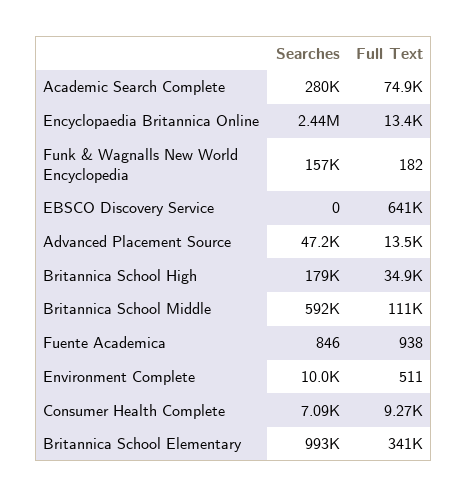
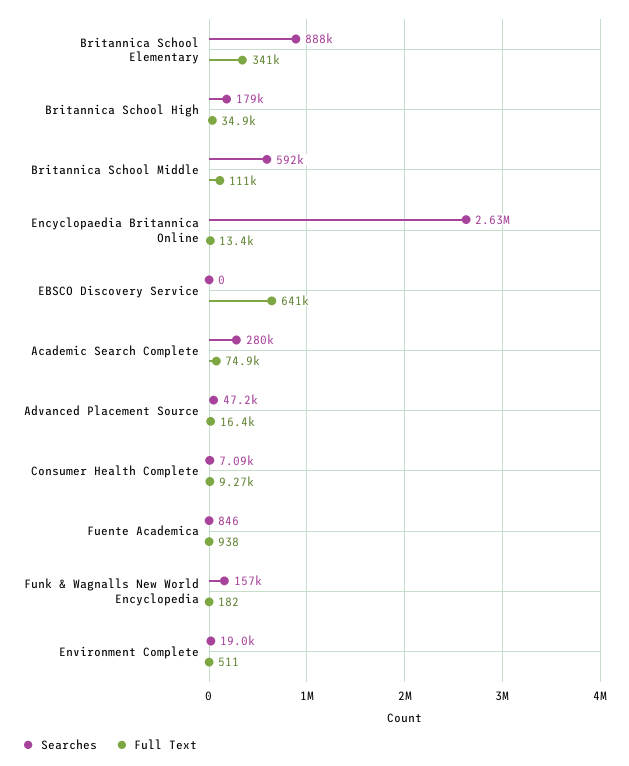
Searches, Encyclopaedia Britannica Online: 2440000 -> 2630000
Full Text, Advanced Placement Source: 13500 -> 16400
Searches, Environment Complete: 10000 -> 19000
Searches, Britannica School Elementary: 993000 -> 888000

